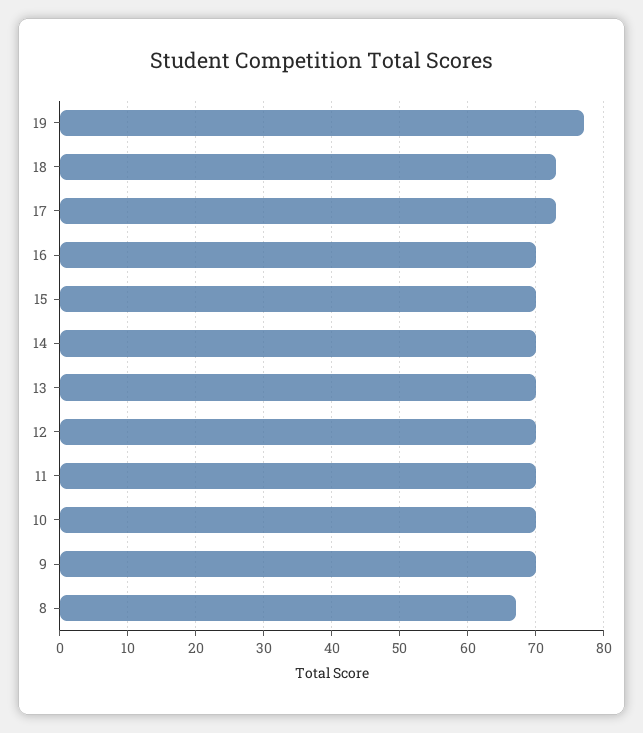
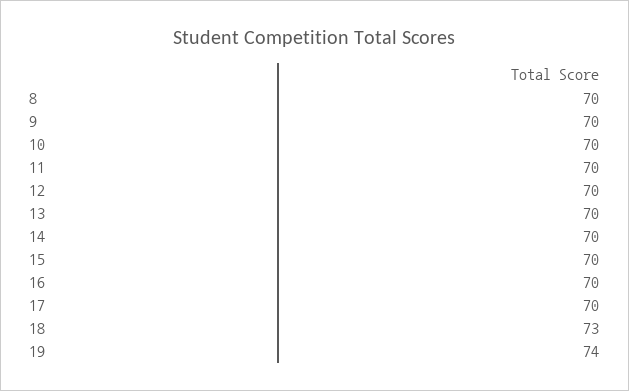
19: 77 -> 74
17: 73 -> 70
8: 67 -> 70

